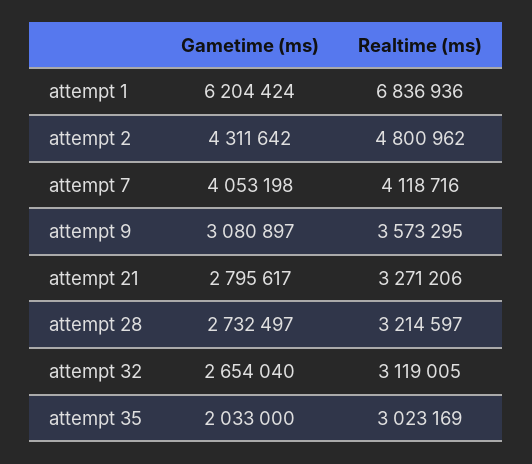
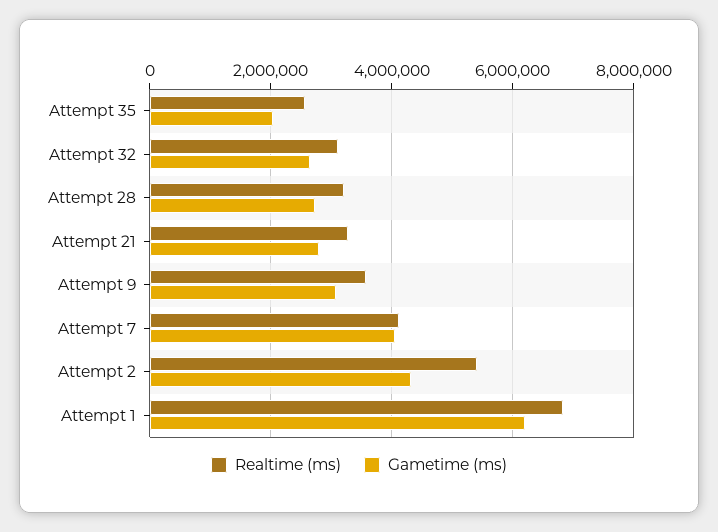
Realtime (ms), attempt 2: 4800962 -> 5400000
Realtime (ms), attempt 35: 3023169 -> 2600000

